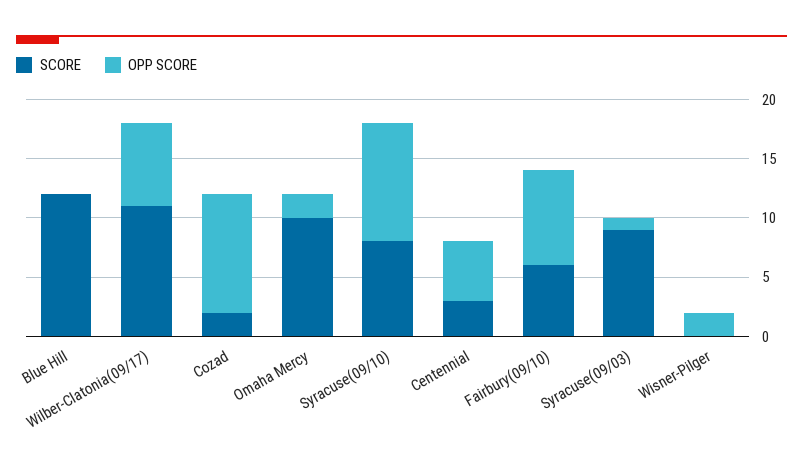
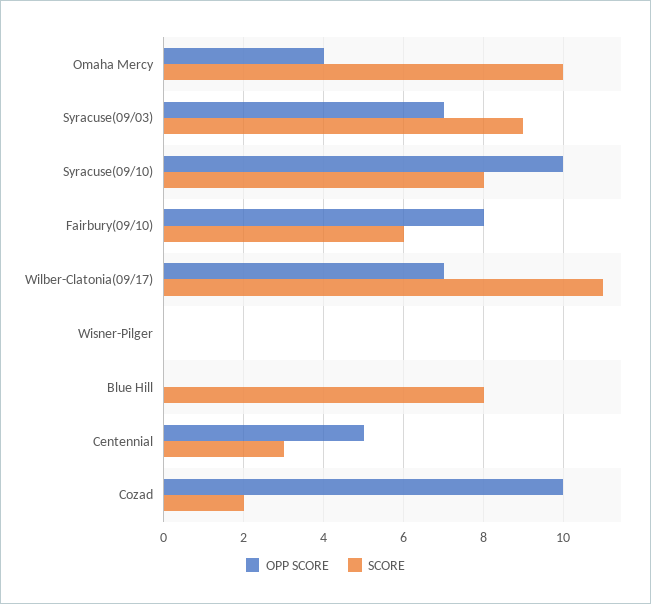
SCORE, Blue Hill: 12 -> 8
OPP SCORE, Omaha Mercy: 2 -> 4
OPP SCORE, Syracuse(09/03): 1 -> 7
OPP SCORE, Wisner-Pilger: 2 -> 0

